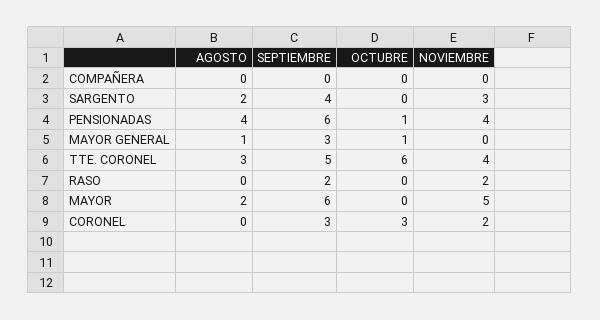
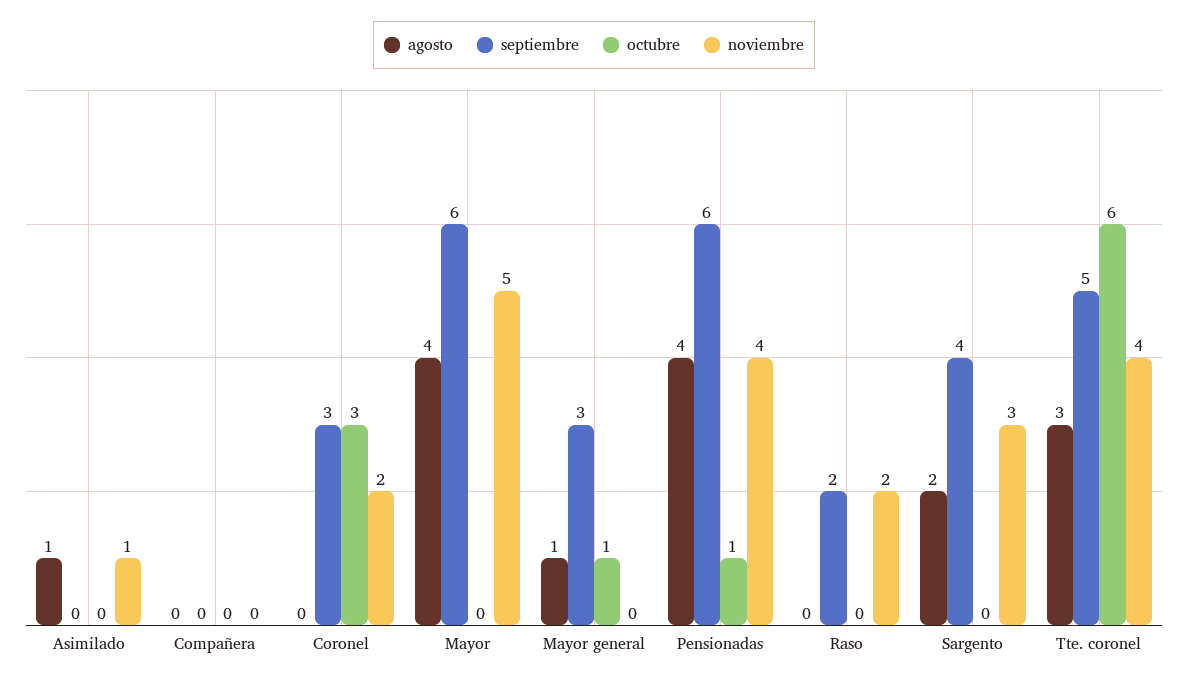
AGOSTO, MAYOR: 2 -> 4
AGOSTO, Asimilado: none -> 1
SEPTIEMBRE, Asimilado: none -> 0
OCTUBRE, Asimilado: none -> 0
NOVIEMBRE, Asimilado: none -> 1

